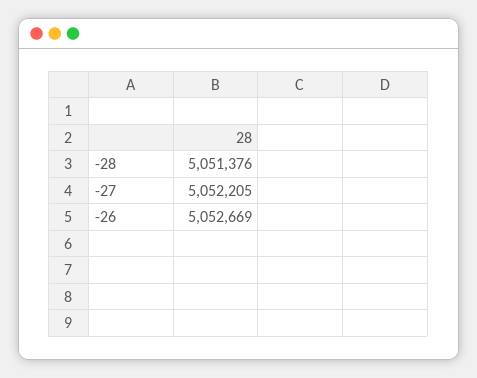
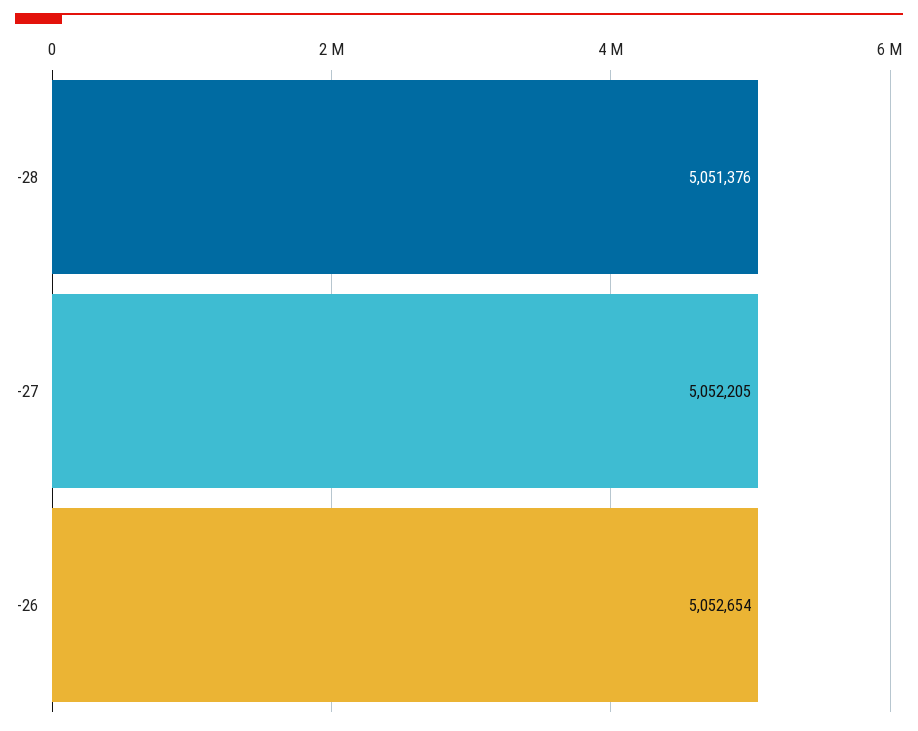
-26: 5052669 -> 5052654

